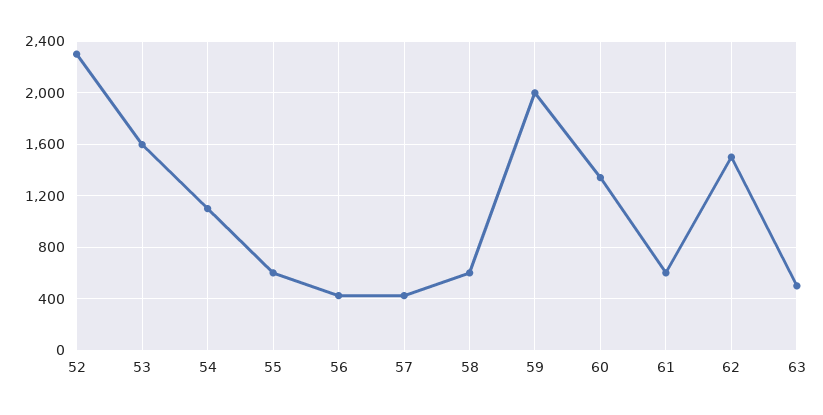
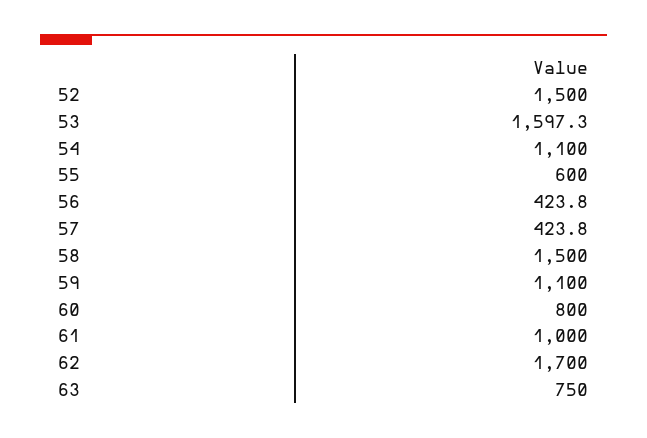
52: 2300 -> 1500
58: 600 -> 1500
59: 2000 -> 1100
60: 1350 -> 800
61: 600 -> 1000
62: 1500 -> 1700
63: 500 -> 750

